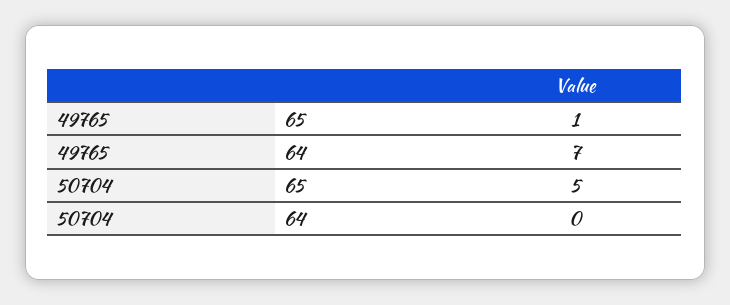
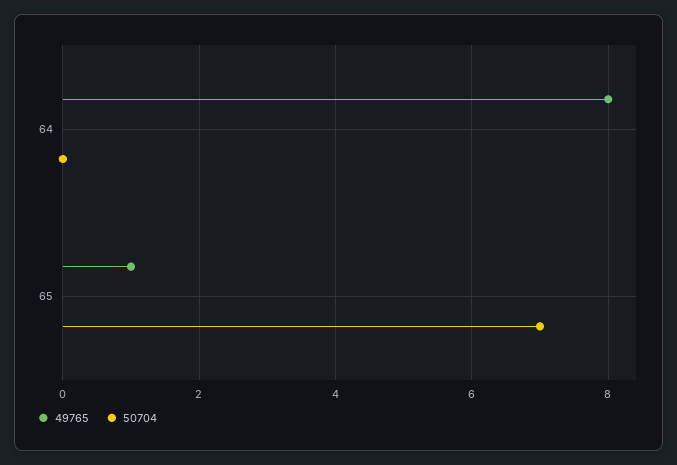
49765, 64: 7 -> 8
50704, 65: 5 -> 7

